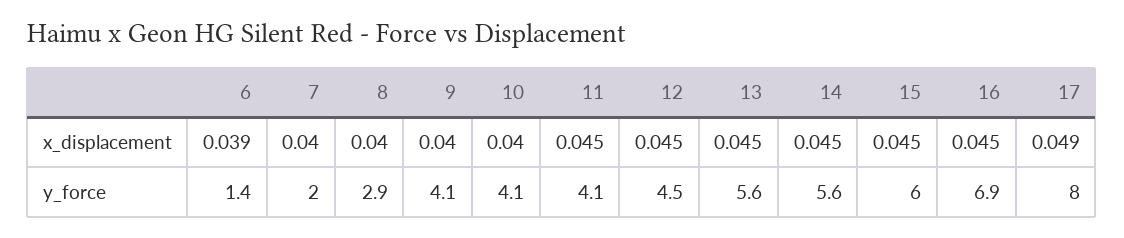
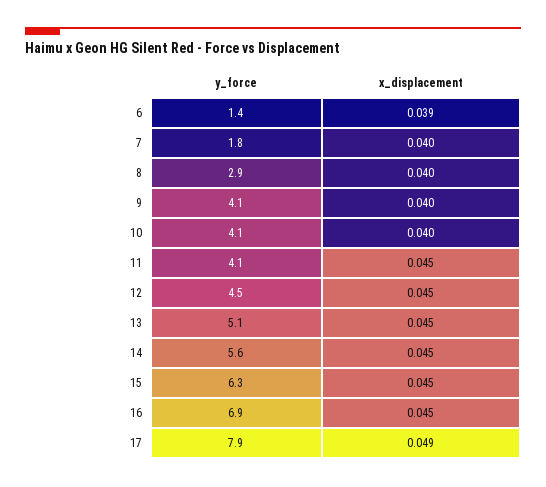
7, y_force: 2 -> 1.8
13, y_force: 5.6 -> 5.1
15, y_force: 6 -> 6.3
17, y_force: 8 -> 7.9

